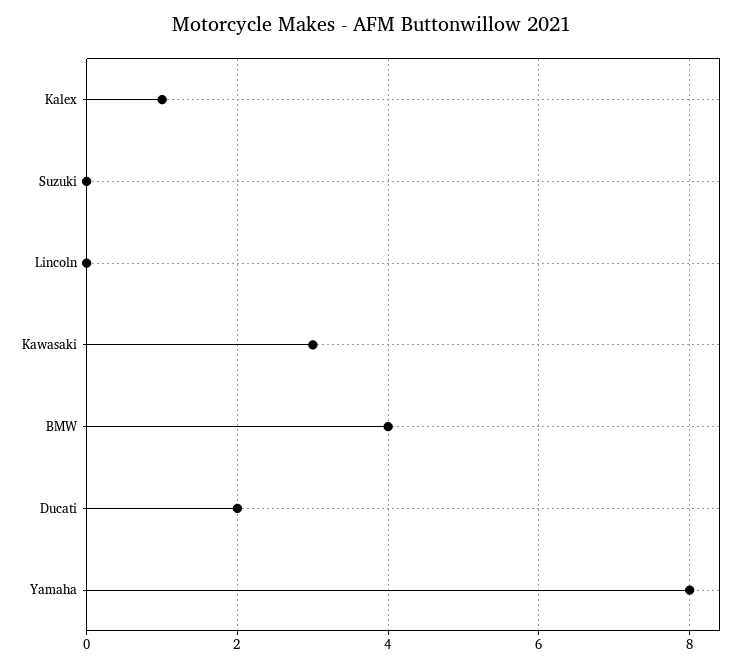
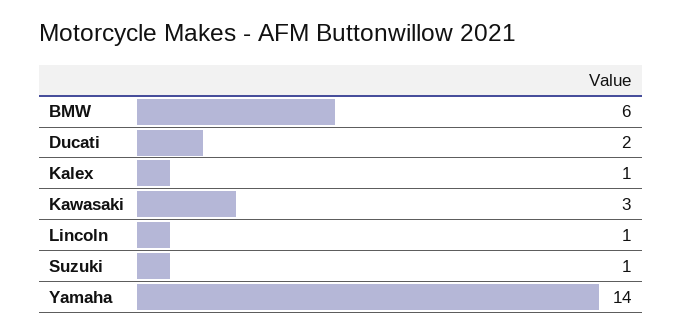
Suzuki: 0 -> 1
Lincoln: 0 -> 1
BMW: 4 -> 6
Yamaha: 8 -> 14

